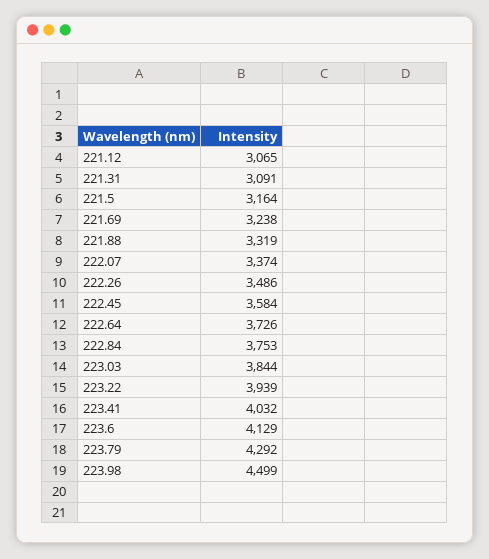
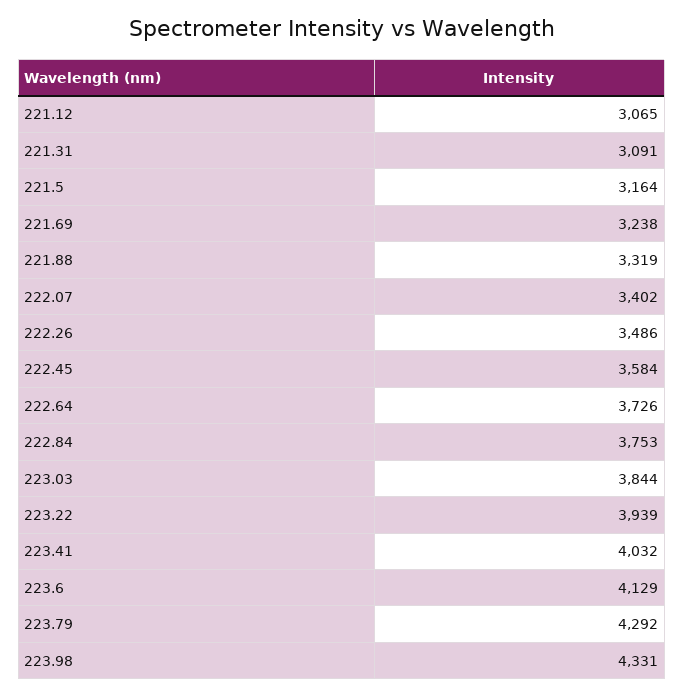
222.07: 3374 -> 3402
223.98: 4499 -> 4331

